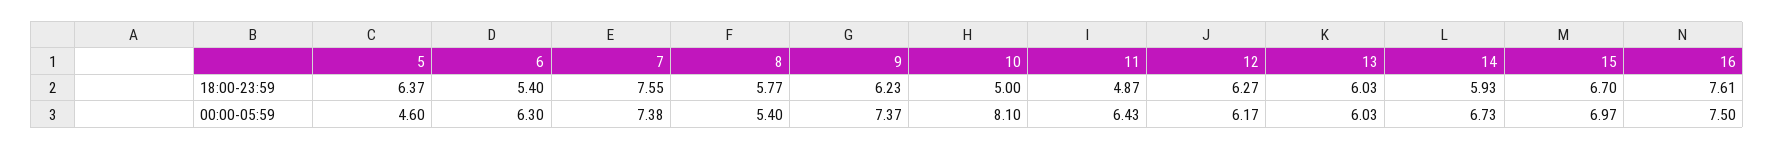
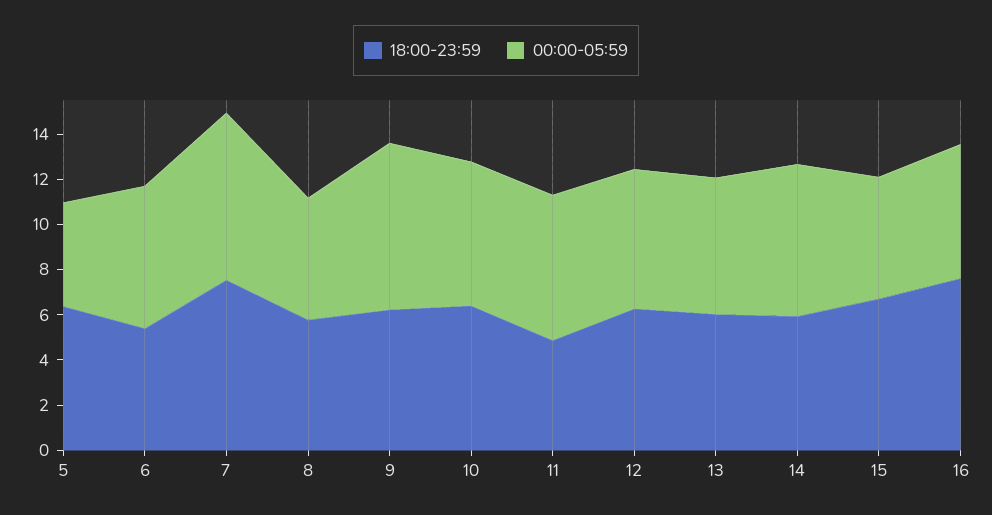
18:00-23:59, 10: 5 -> 6.5
00:00-05:59, 10: 8.1 -> 6.5
00:00-05:59, 15: 6.97 -> 5.5
00:00-05:59, 16: 7.5 -> 6

